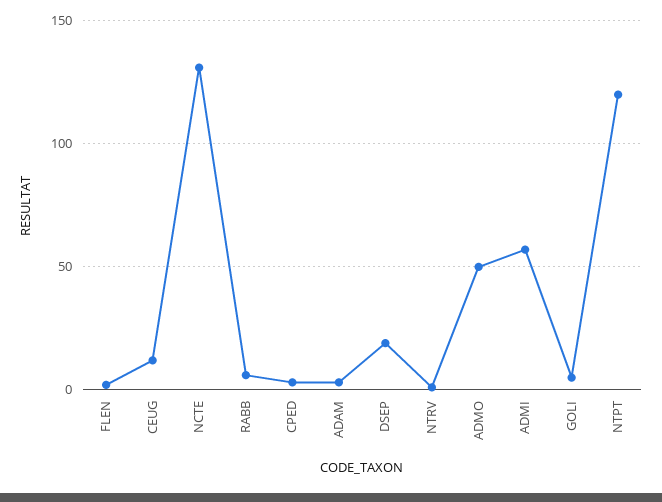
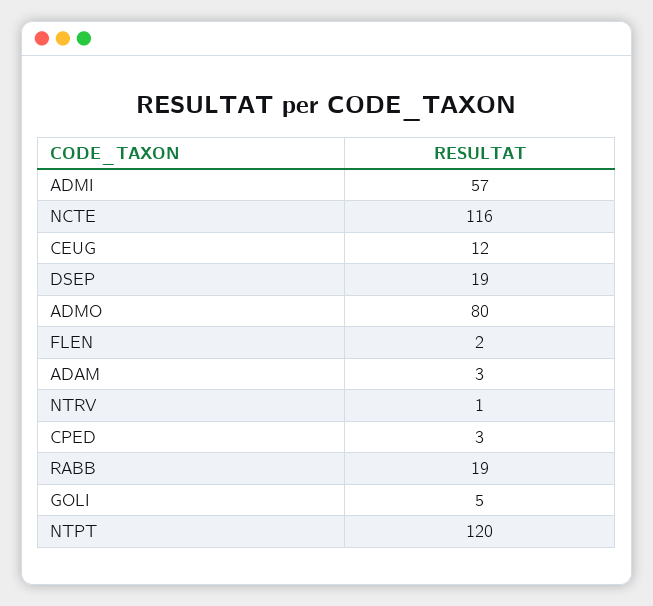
NCTE: 130 -> 116
RABB: 5 -> 19
ADMO: 50 -> 80

